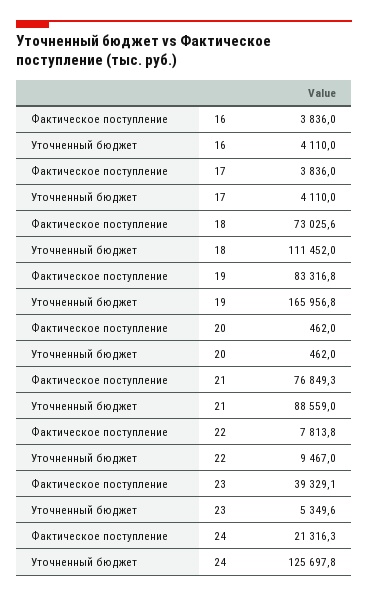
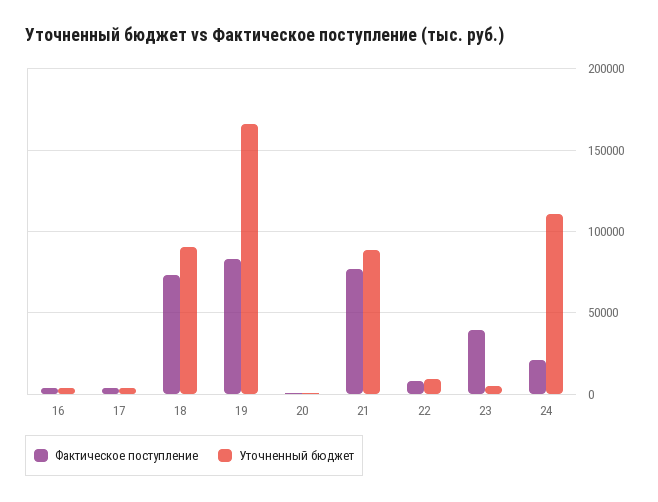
Уточненный бюджет, 18: 111452 -> 90000
Уточненный бюджет, 24: 125697.8 -> 110000

